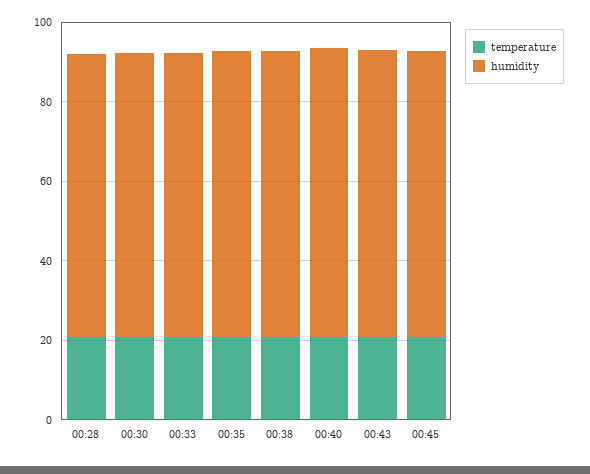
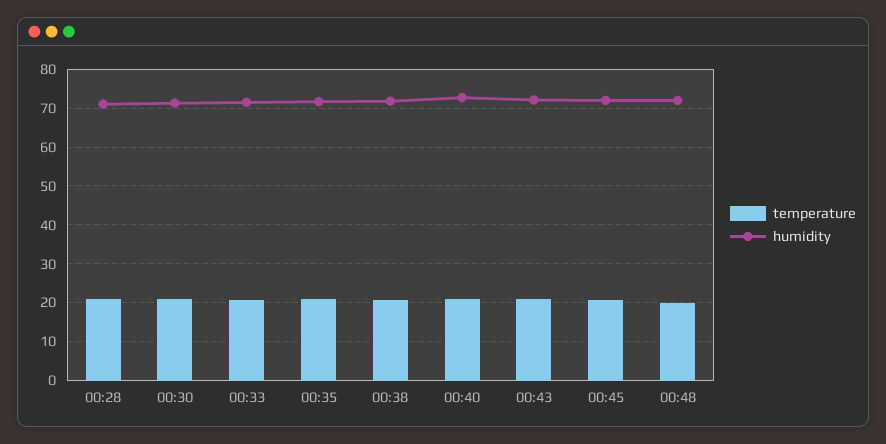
temperature, 00:48: none -> 20
humidity, 00:48: none -> 72

